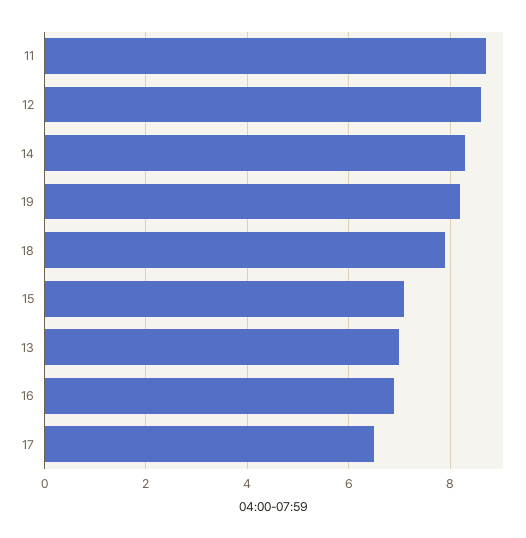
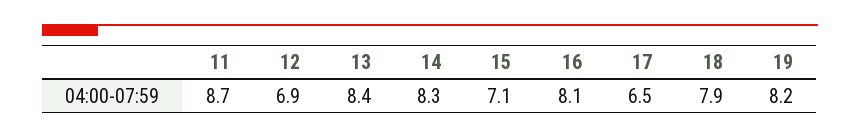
12: 8.5 -> 6.9
13: 7 -> 8.4
16: 7 -> 8.1

